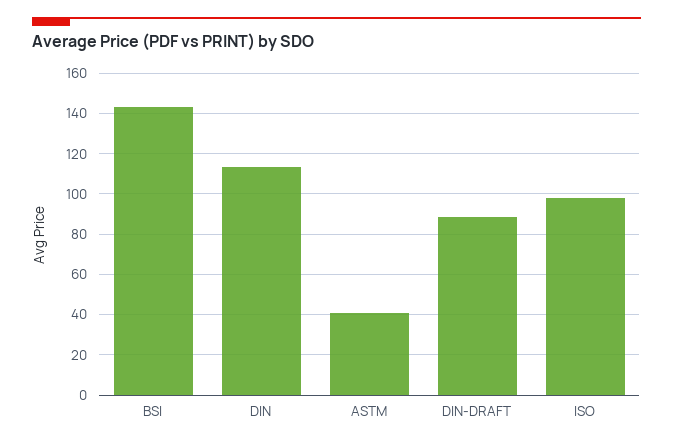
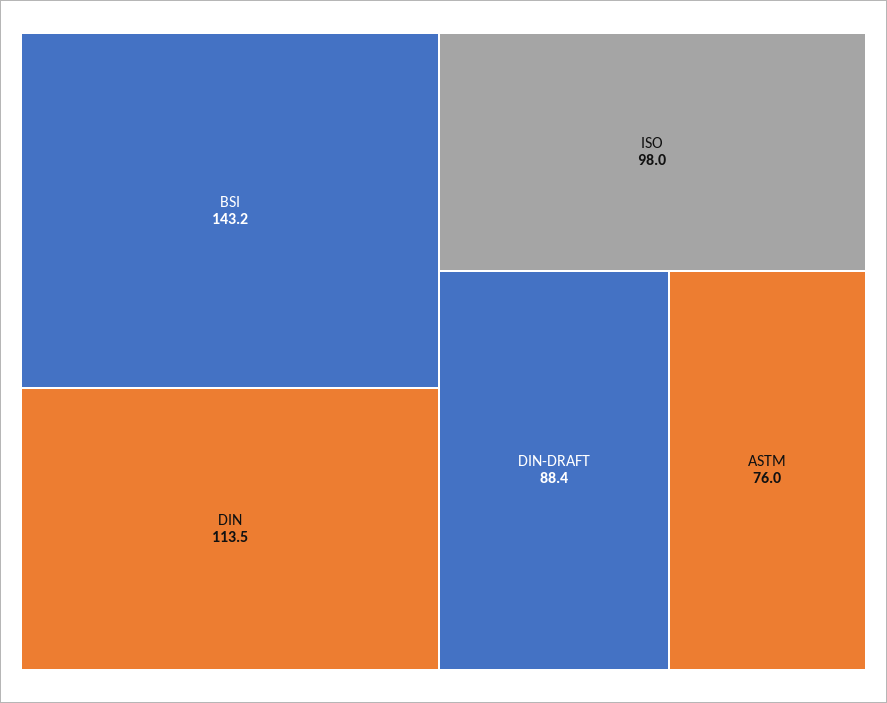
ASTM: 40 -> 76

